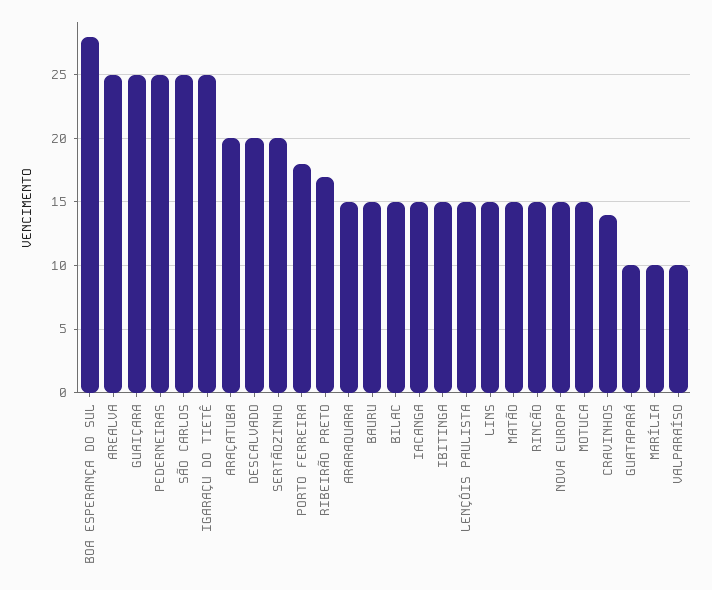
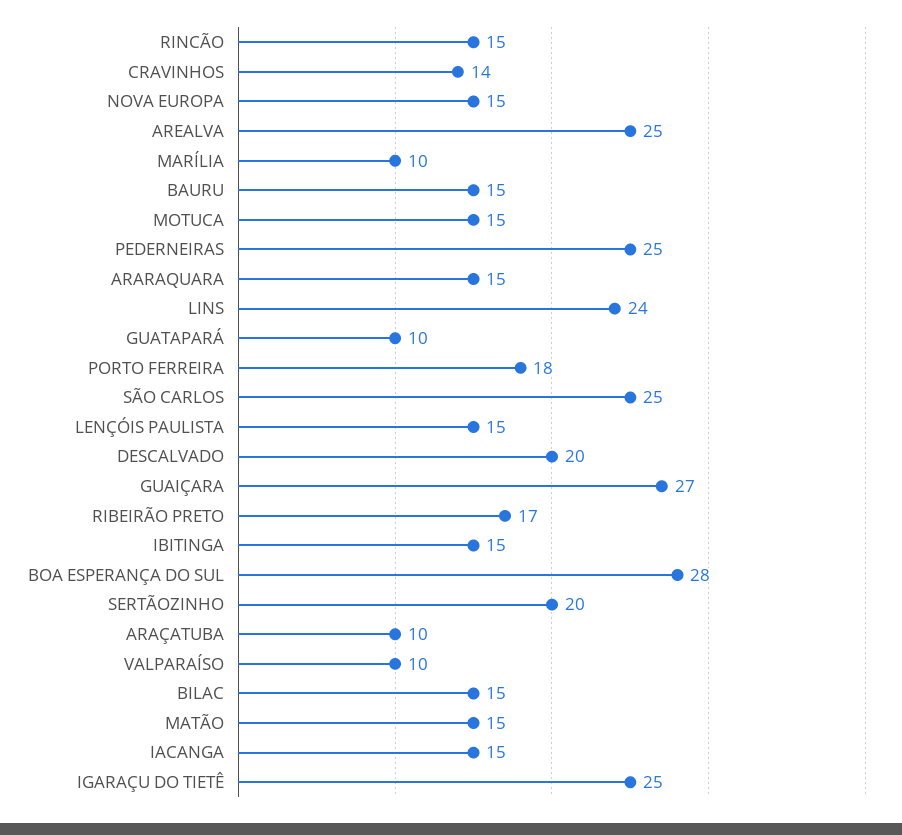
GUAIÇARA: 25 -> 27
ARAÇATUBA: 20 -> 10
LINS: 15 -> 24

